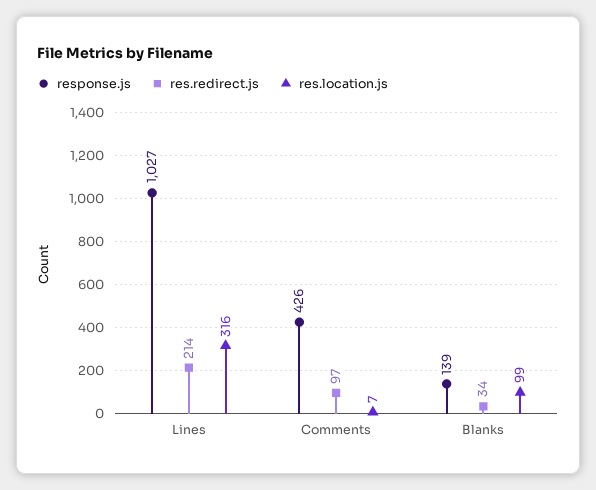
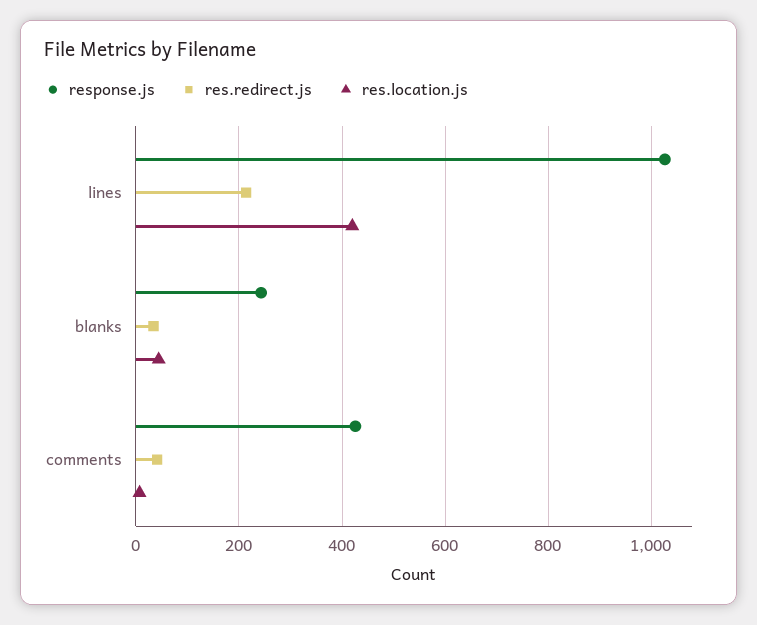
res.location.js, Lines: 316 -> 420
res.redirect.js, Comments: 97 -> 40
response.js, Blanks: 139 -> 240
res.location.js, Blanks: 99 -> 40

